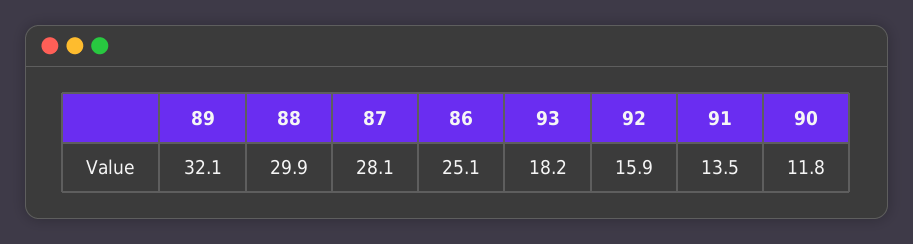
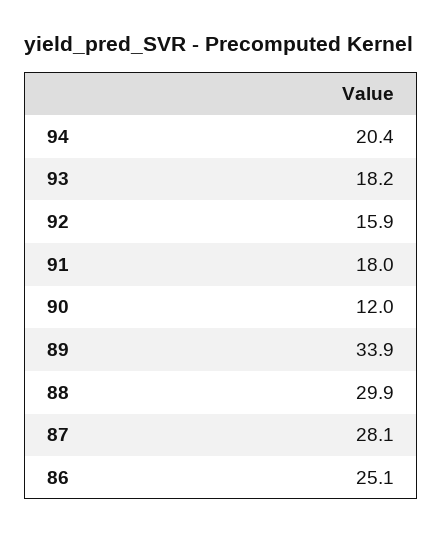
89: 32.1 -> 33.9
91: 13.5 -> 18
90: 11.8 -> 12
94: none -> 20.4

